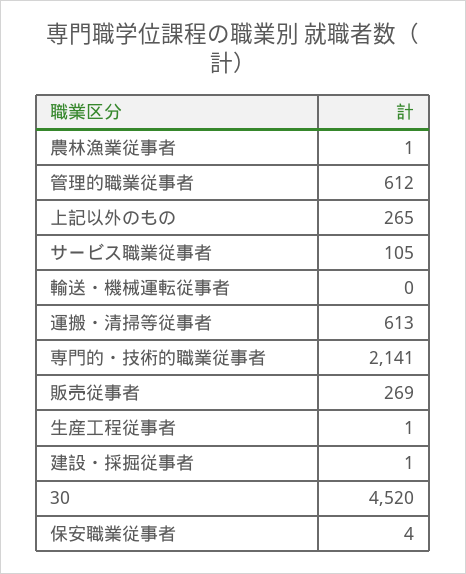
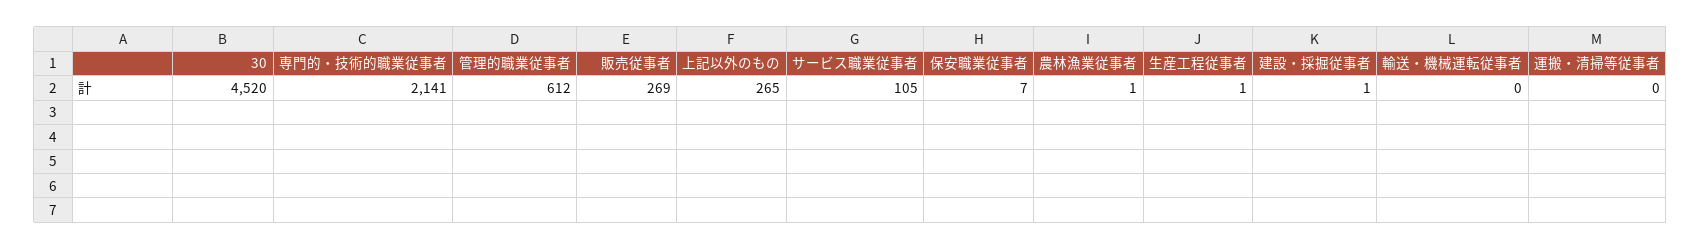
運搬・清掃等従事者: 613 -> 0
保安職業従事者: 4 -> 7

